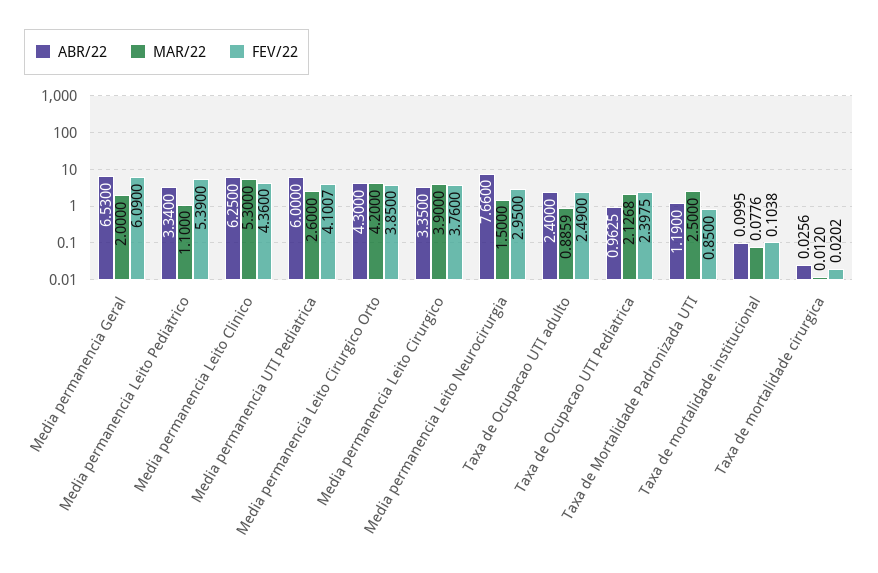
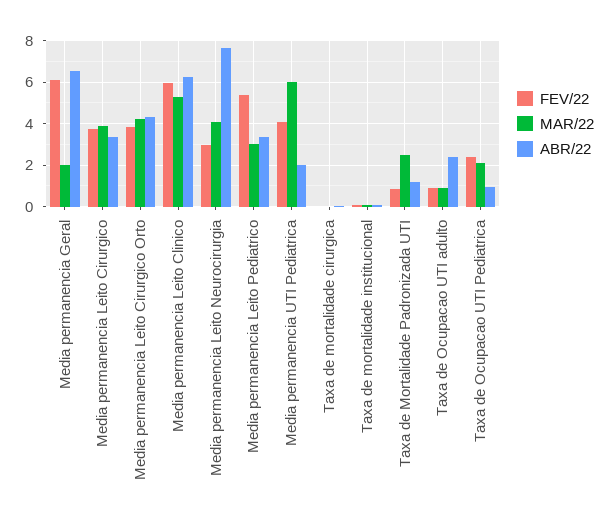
MAR/22, Media permanencia Leito Pediatrico: 1.1 -> 3
FEV/22, Media permanencia Leito Clinico: 4.36 -> 6
ABR/22, Media permanencia UTI Pediatrica: 6 -> 2
MAR/22, Media permanencia UTI Pediatrica: 2.6 -> 6
MAR/22, Media permanencia Leito Neurocirurgia: 1.5 -> 4
FEV/22, Taxa de Ocupacao UTI adulto: 2.49 -> 1

